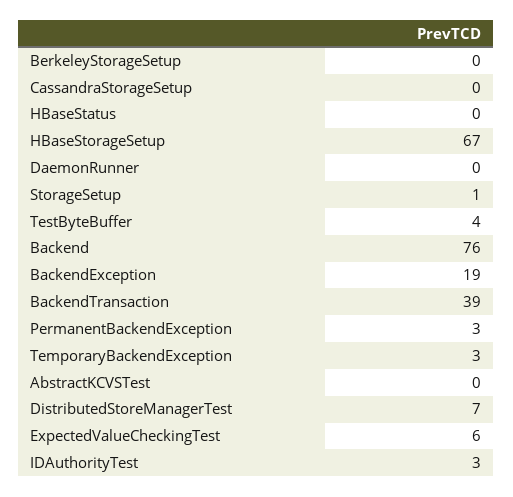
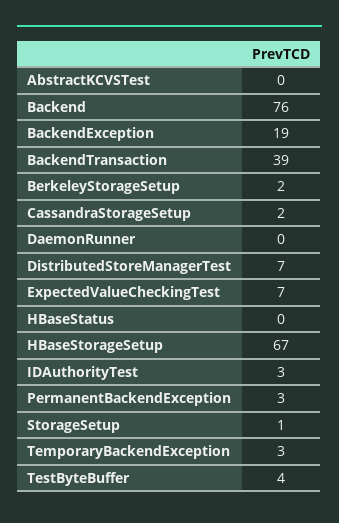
BerkeleyStorageSetup: 0 -> 2
CassandraStorageSetup: 0 -> 2
ExpectedValueCheckingTest: 6 -> 7

